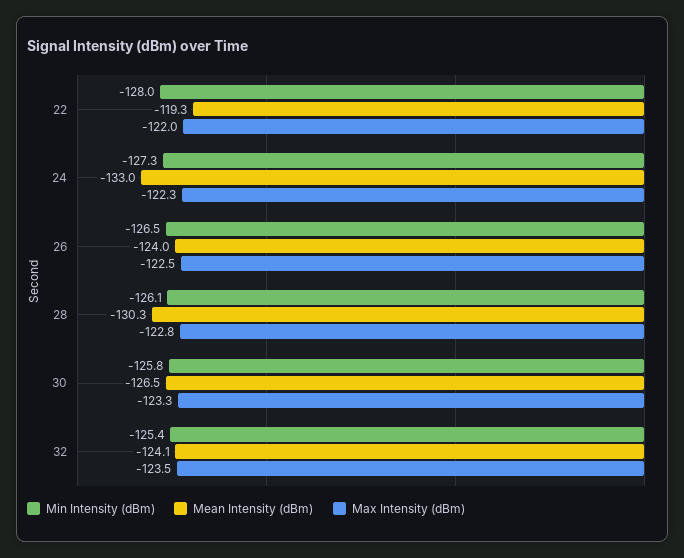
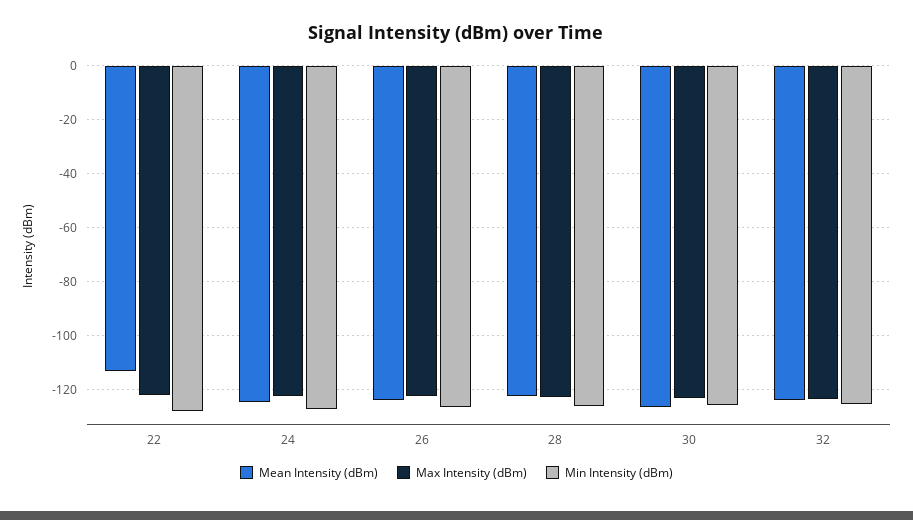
Mean Intensity (dBm), 22: -119.3 -> -112.5
Mean Intensity (dBm), 24: -133 -> -125
Mean Intensity (dBm), 28: -130.3 -> -122.5

